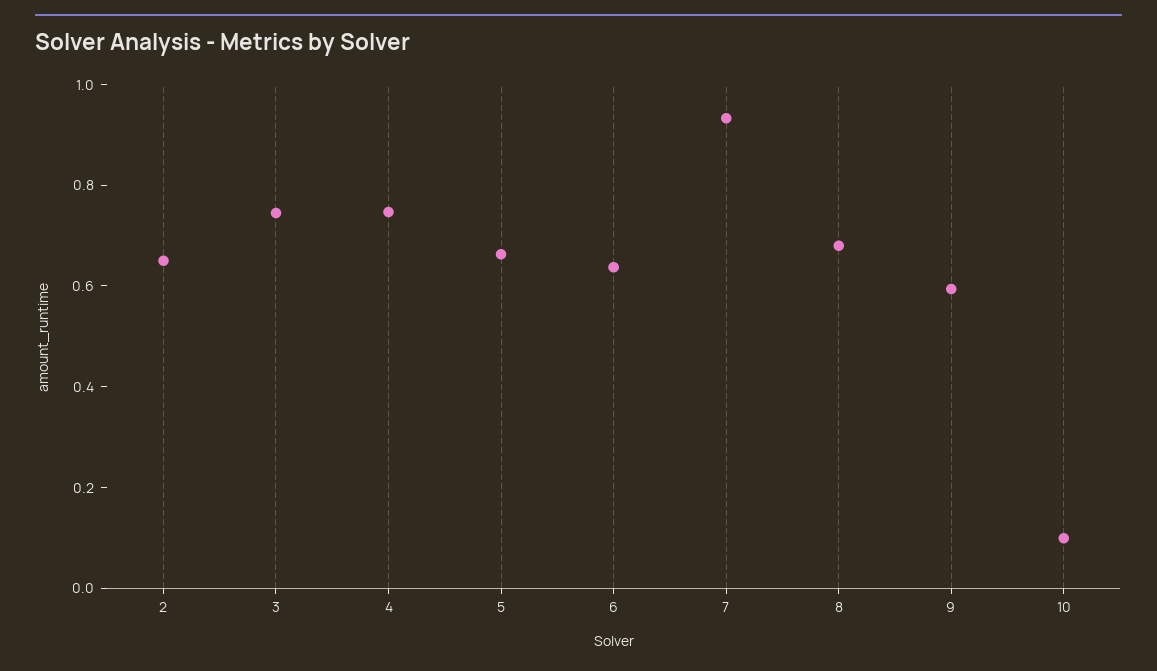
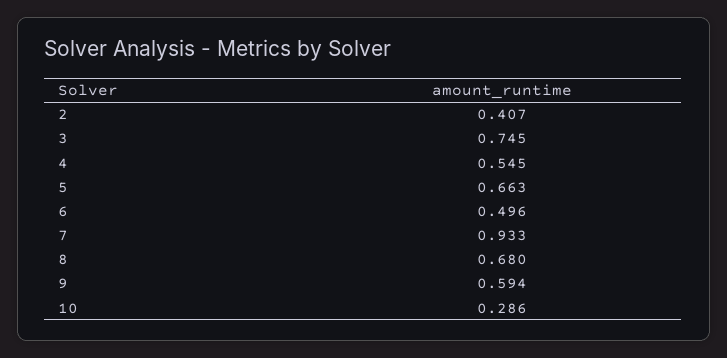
2: 0.65 -> 0.407
4: 0.75 -> 0.545
6: 0.65 -> 0.496
10: 0.1 -> 0.286

